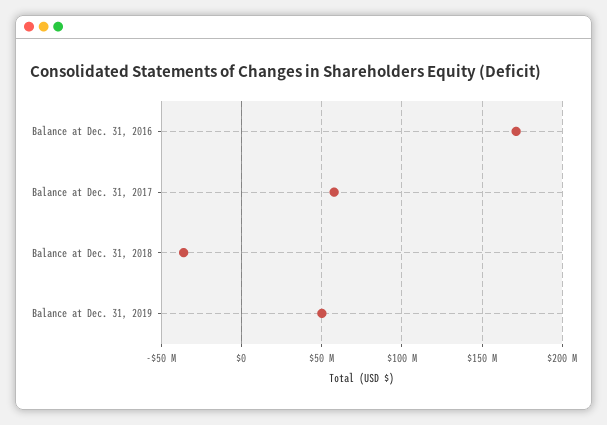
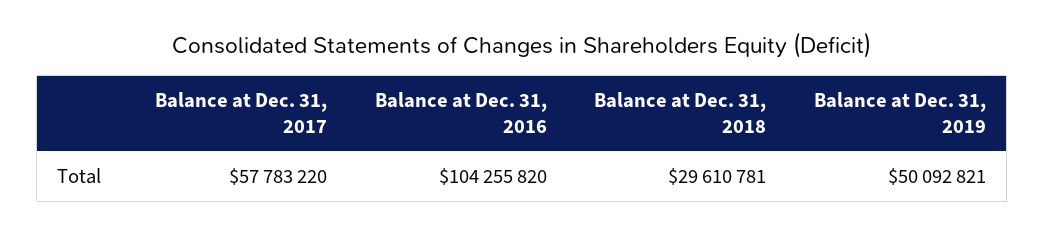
Balance at Dec. 31, 2016: 170000000 -> 104255820
Balance at Dec. 31, 2018: -35000000 -> 29610781

